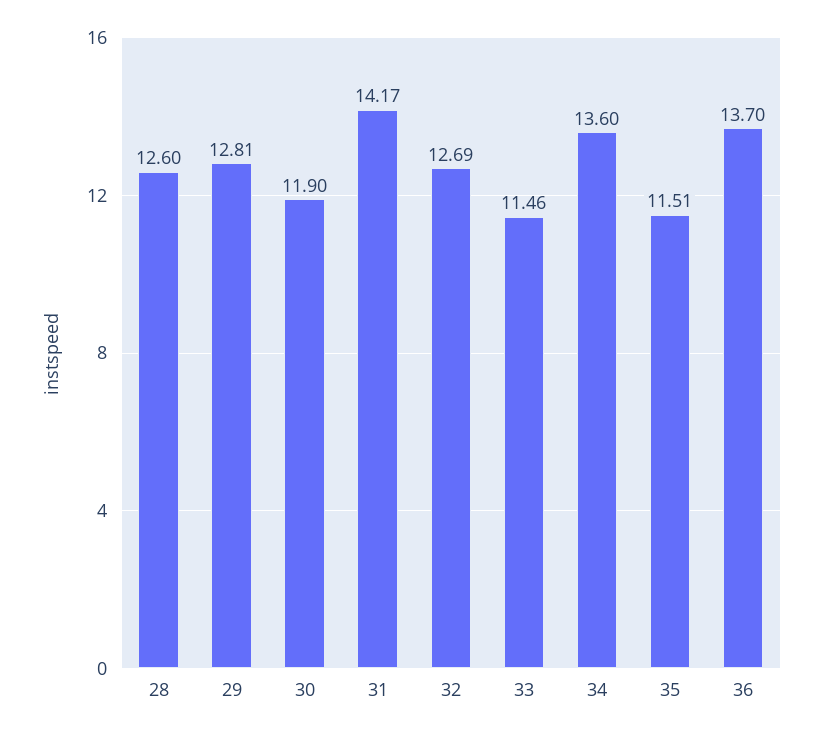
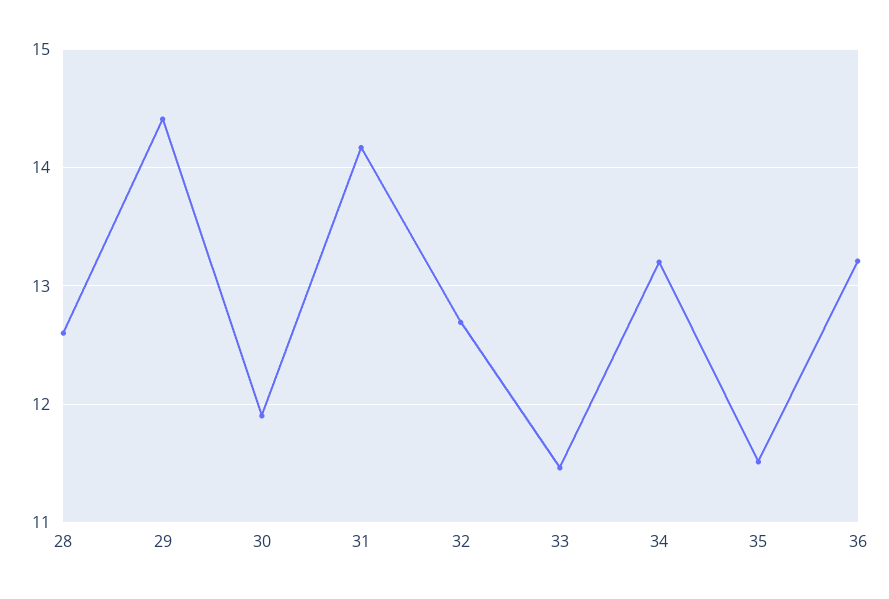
29: 12.81 -> 14.4
34: 13.6 -> 13.2
36: 13.7 -> 13.2

